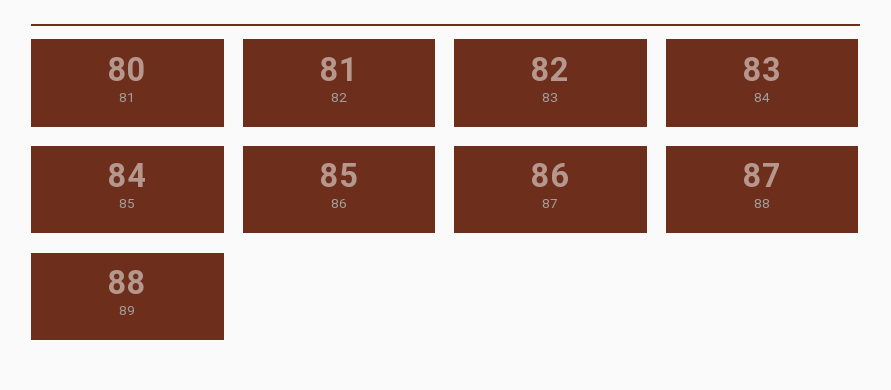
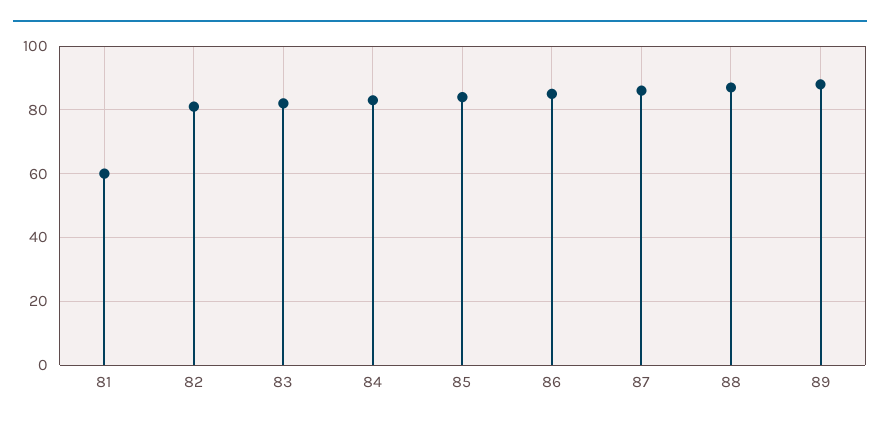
81: 80 -> 60

